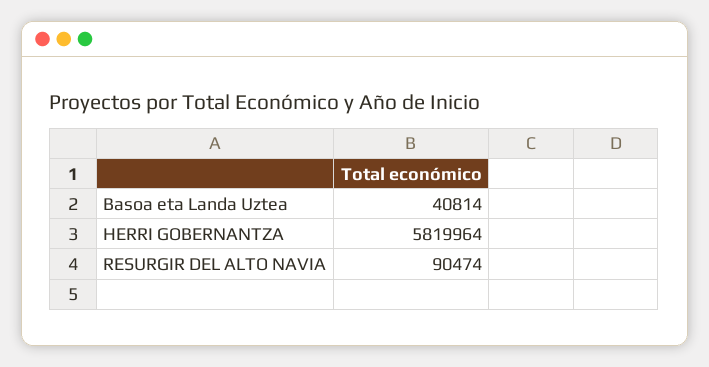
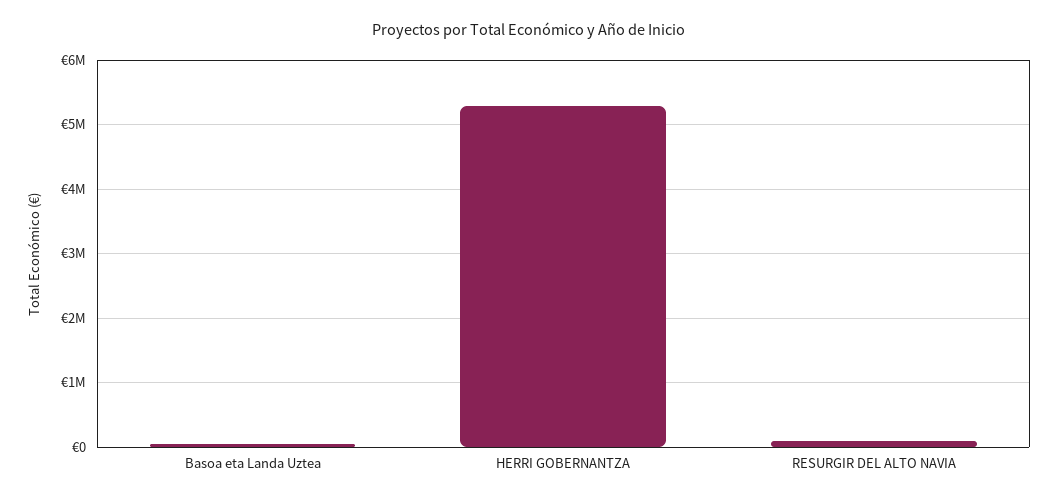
HERRI GOBERNANTZA: 5819964 -> 5300000

